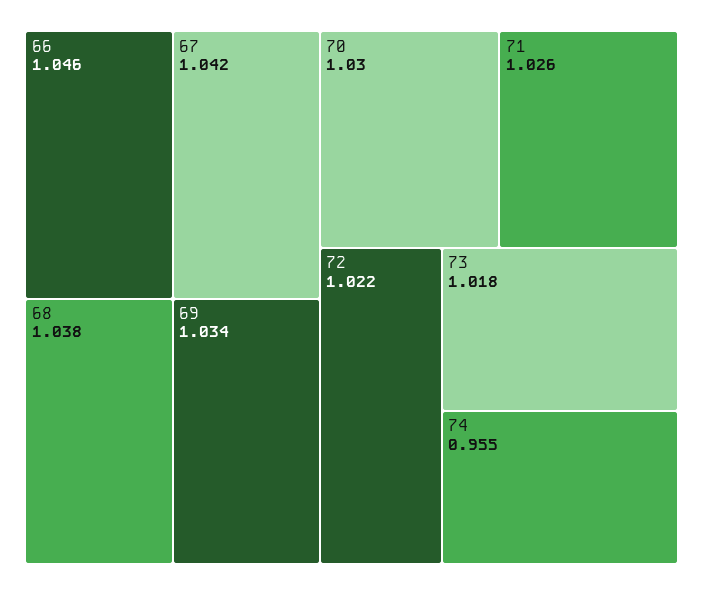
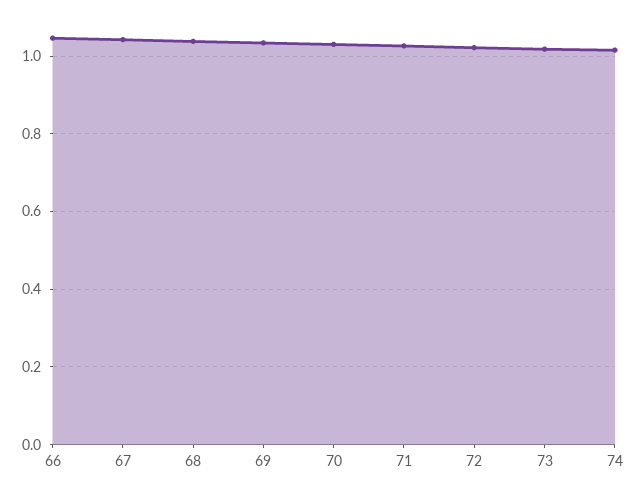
74: 0.955 -> 1.02

